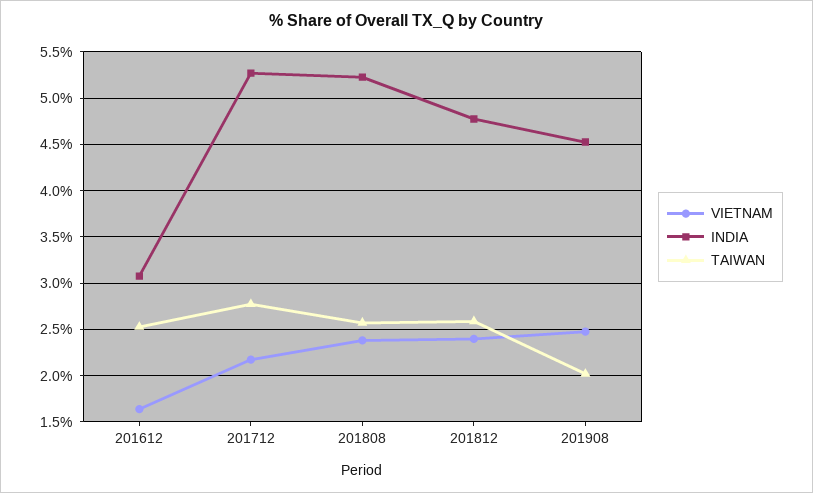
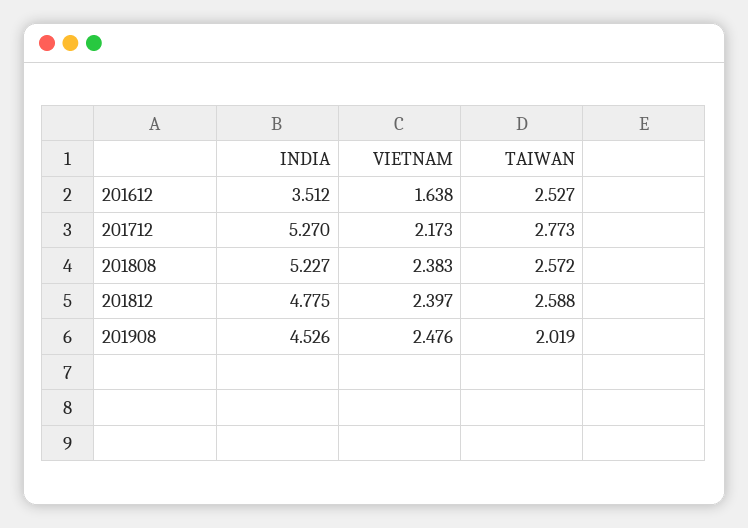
INDIA, 201612: 3.1 -> 3.512

